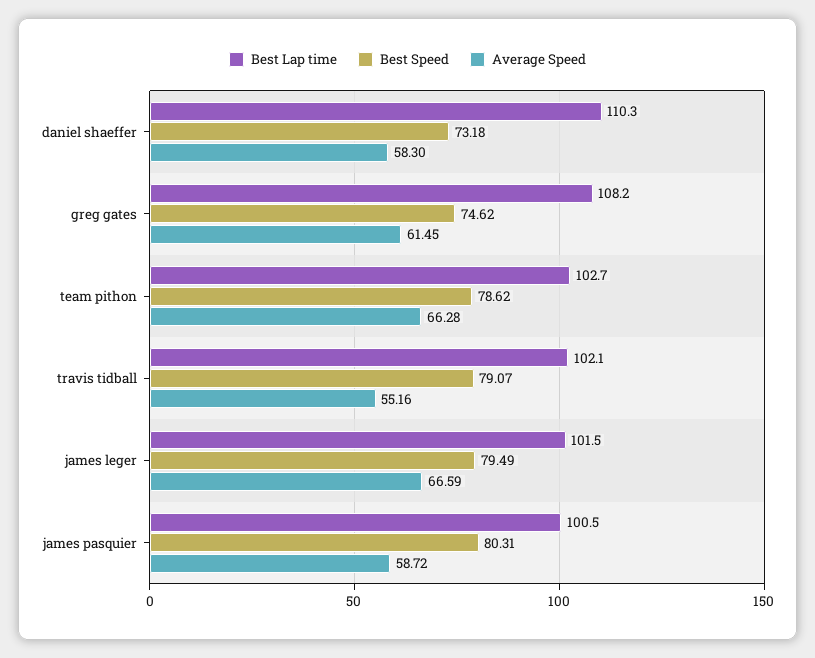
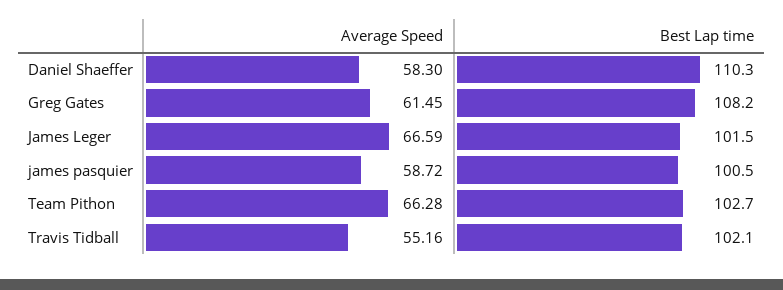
Best Speed, daniel shaeffer: 73.18 -> none
Best Speed, greg gates: 74.62 -> none
Best Speed, team pithon: 78.62 -> none
Best Speed, travis tidball: 79.07 -> none
Best Speed, james leger: 79.49 -> none
Best Speed, james pasquier: 80.31 -> none

